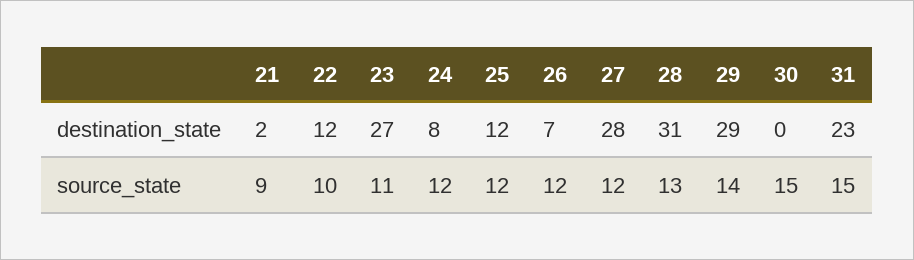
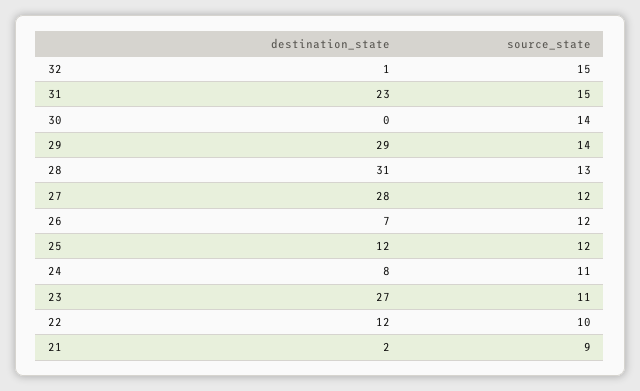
24, source_state: 12 -> 11
30, source_state: 15 -> 14
32, destination_state: none -> 1
32, source_state: none -> 15

